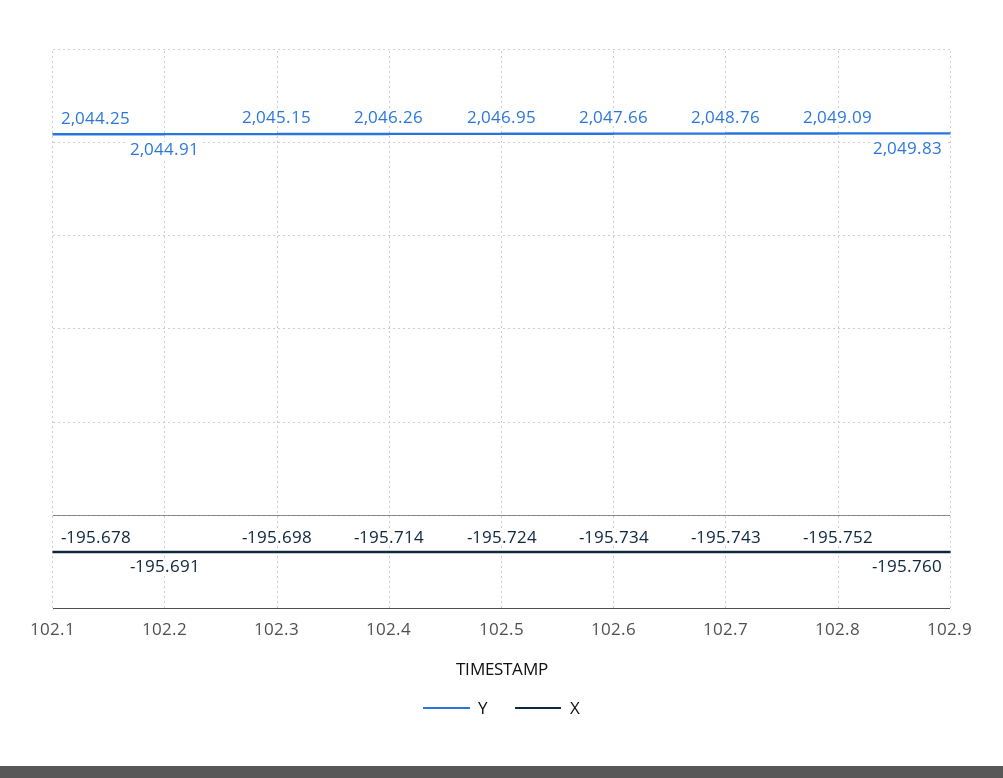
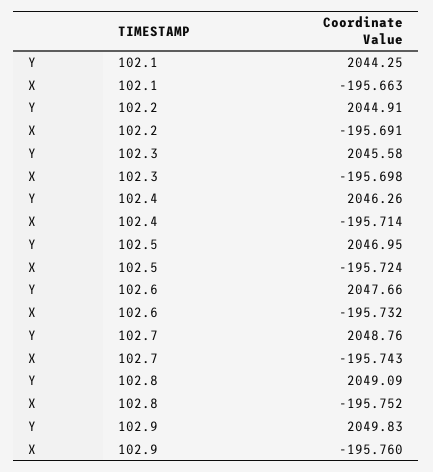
X, 102.1: -195.678 -> -195.663
Y, 102.3: 2045.15 -> 2045.58
X, 102.6: -195.734 -> -195.732

